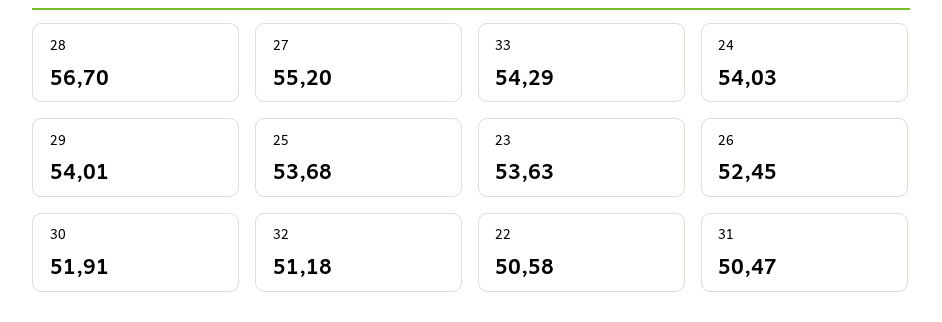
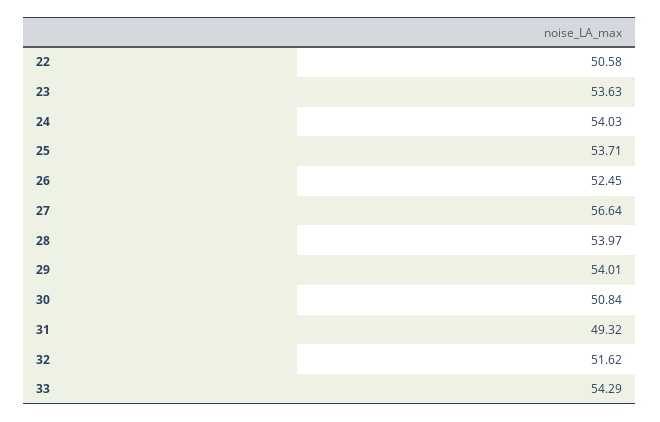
28: 56.7 -> 53.97
27: 55.2 -> 56.64
25: 53.68 -> 53.71
30: 51.91 -> 50.84
32: 51.18 -> 51.62
31: 50.47 -> 49.32

